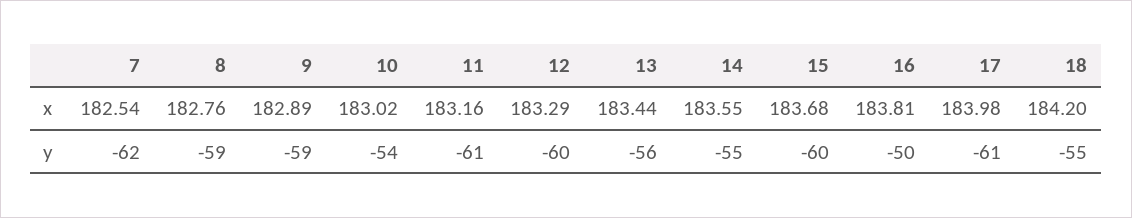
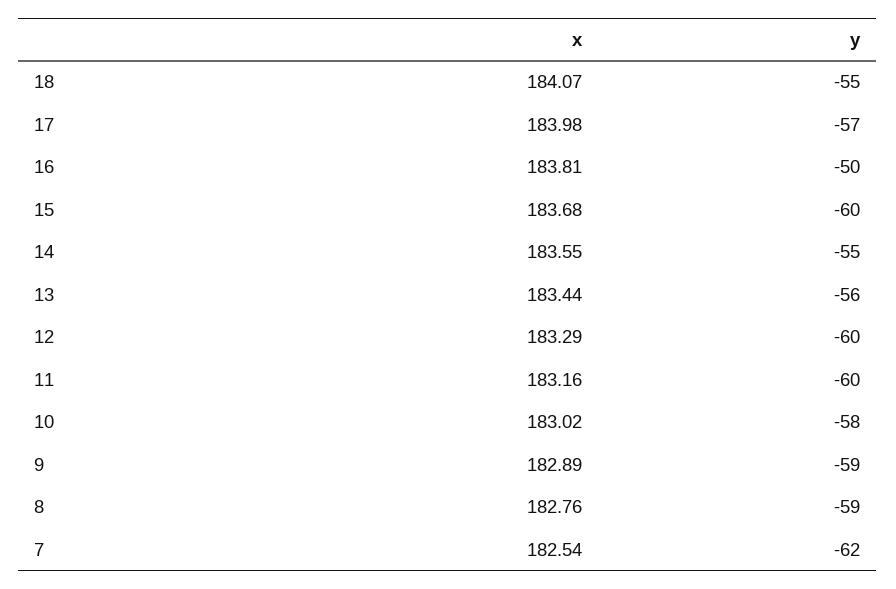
18, x: 184.2 -> 184.07
10, y: -54 -> -58
11, y: -61 -> -60
17, y: -61 -> -57

